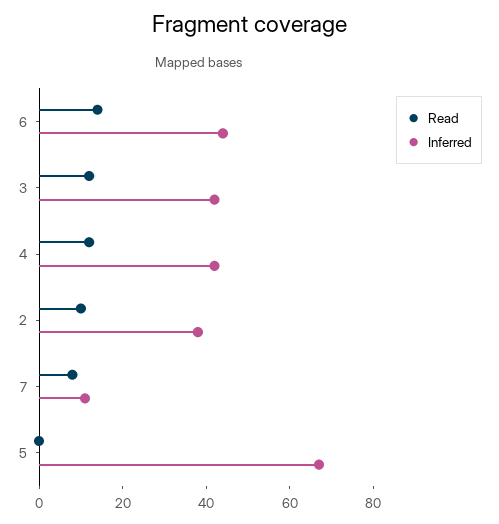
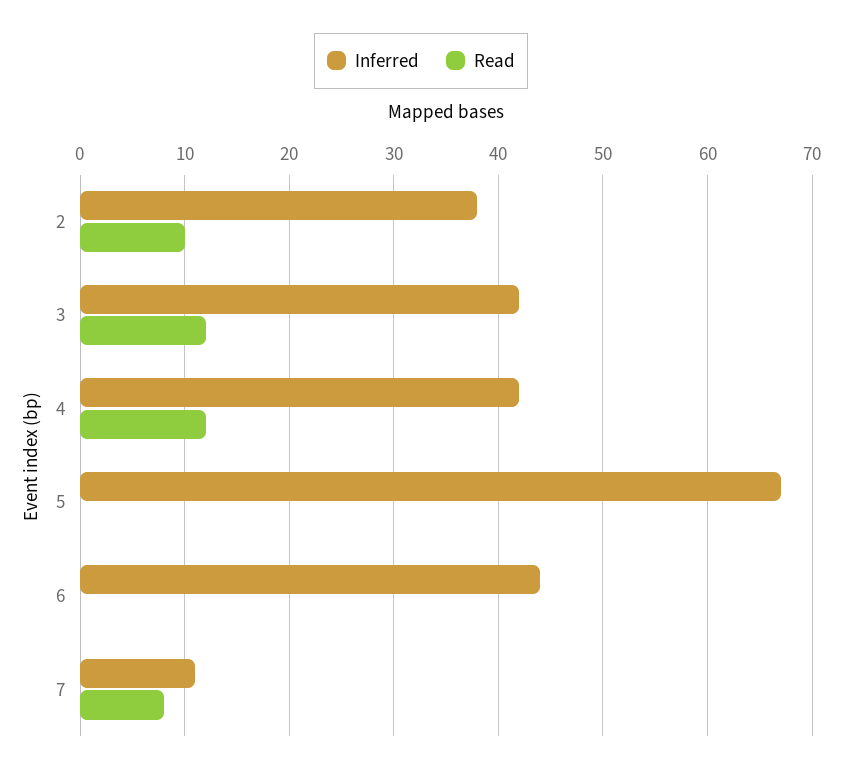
Read, 6: 15 -> 0

